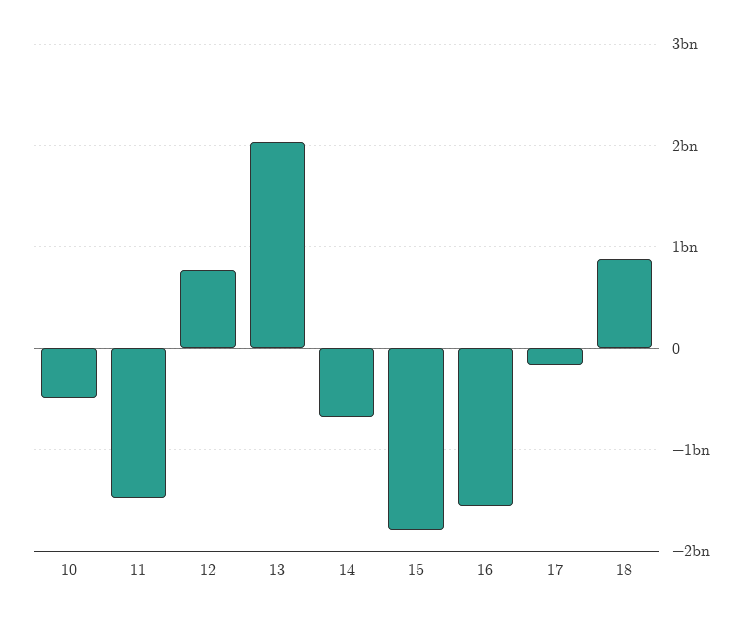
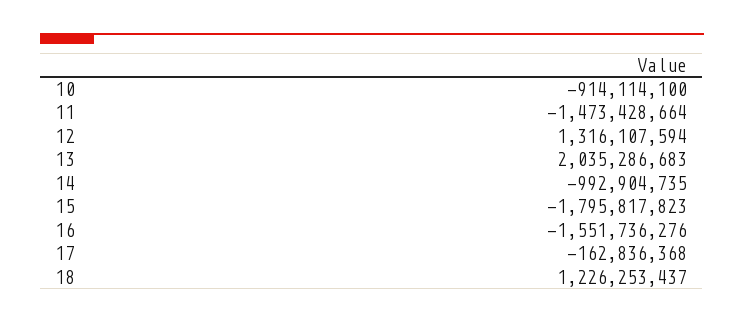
10: -500000000 -> -914114100
12: 800000000 -> 1316107594
14: -700000000 -> -992904735
18: 900000000 -> 1226253437

